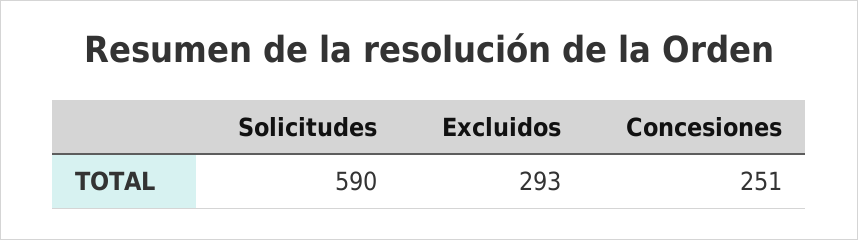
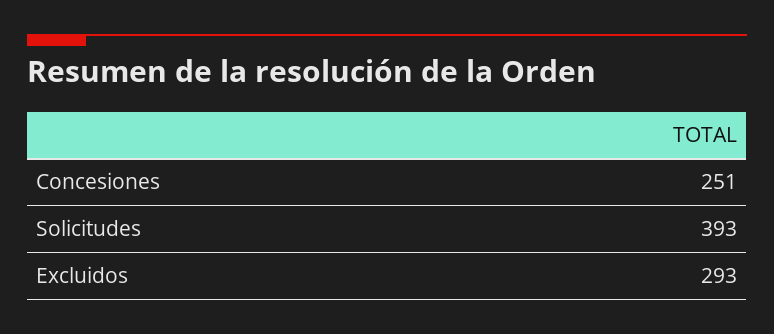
Solicitudes: 590 -> 393

